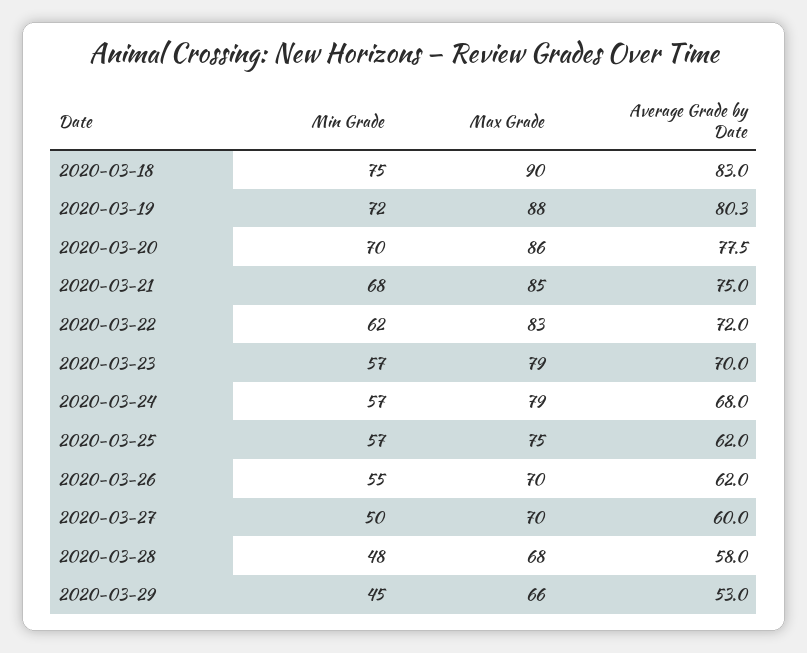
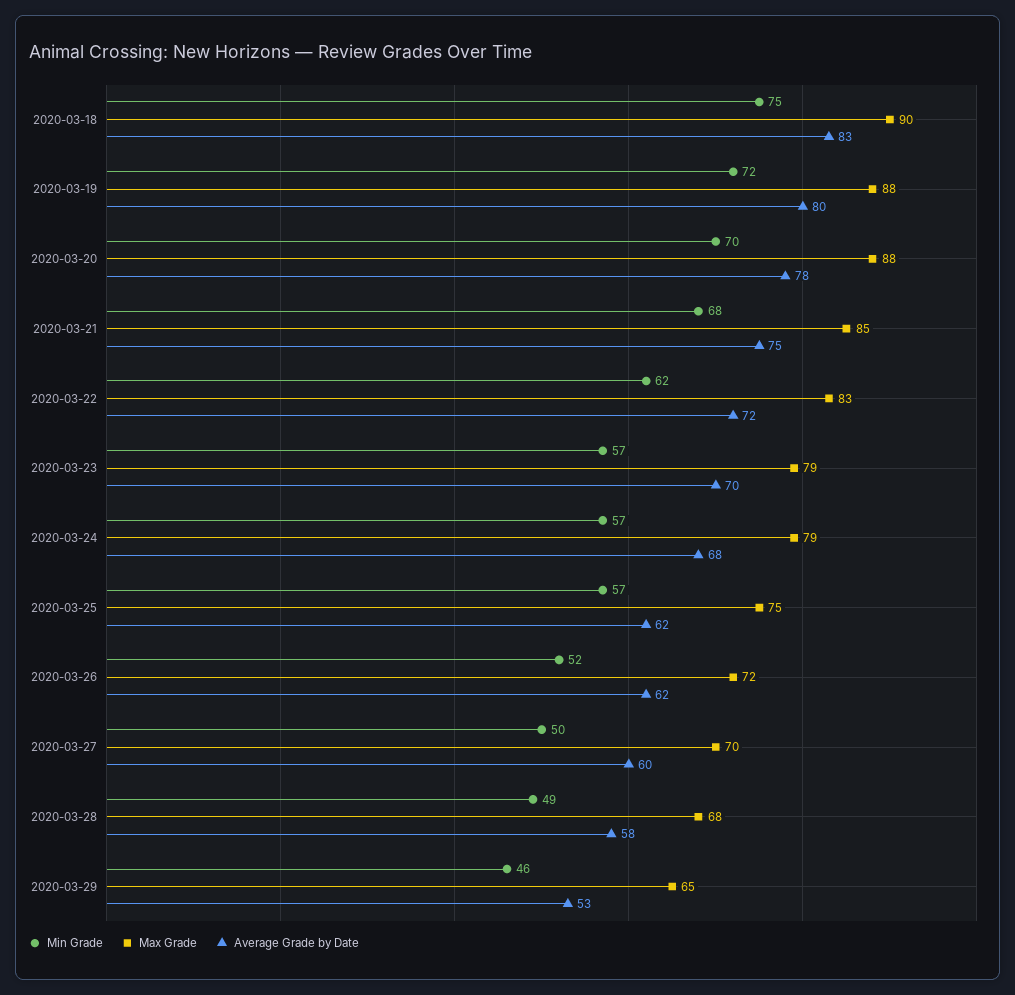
Max Grade, 2020-03-20: 86 -> 88
Min Grade, 2020-03-26: 55 -> 52
Max Grade, 2020-03-26: 70 -> 72
Min Grade, 2020-03-28: 48 -> 49
Min Grade, 2020-03-29: 45 -> 46
Max Grade, 2020-03-29: 66 -> 65

